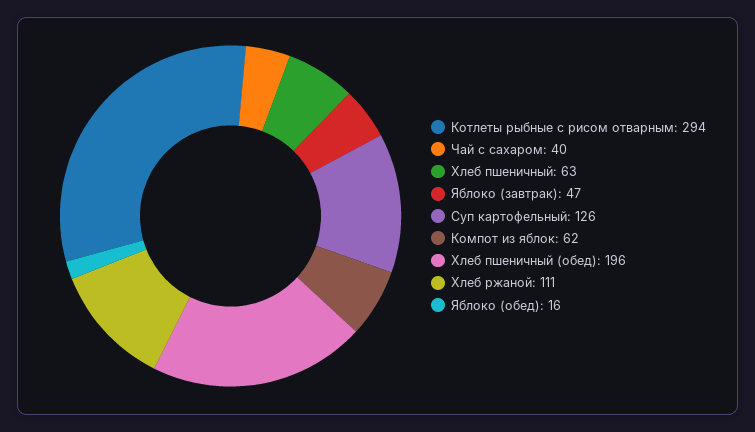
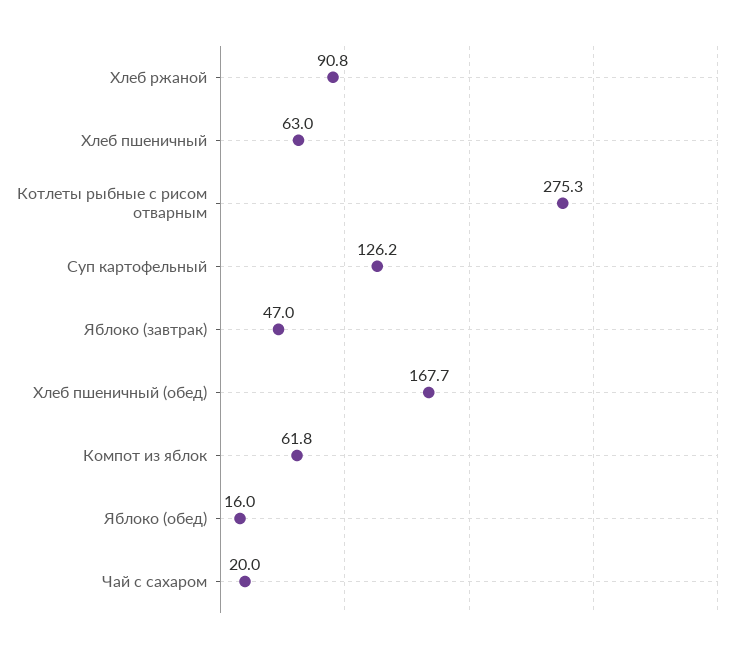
Котлеты рыбные с рисом отварным: 294 -> 275.3
Чай с сахаром: 40 -> 20
Хлеб пшеничный (обед): 196 -> 167.7
Хлеб ржаной: 111 -> 90.8

